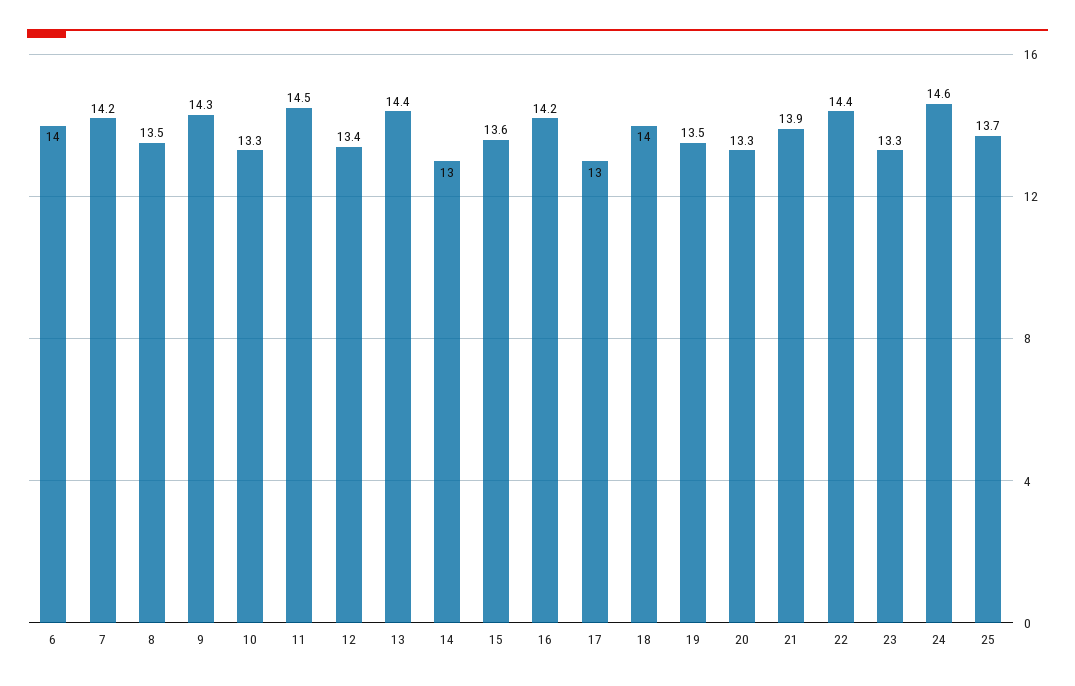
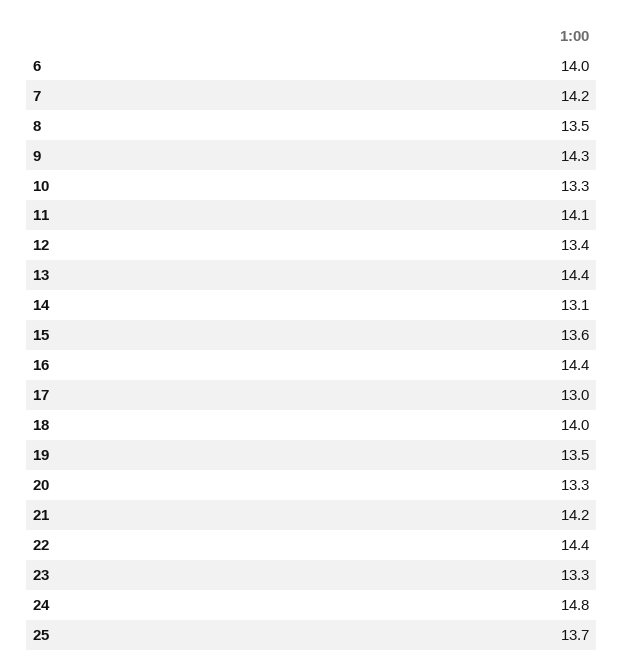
11: 14.5 -> 14.1
14: 13 -> 13.1
16: 14.2 -> 14.4
21: 13.9 -> 14.2
24: 14.6 -> 14.8

